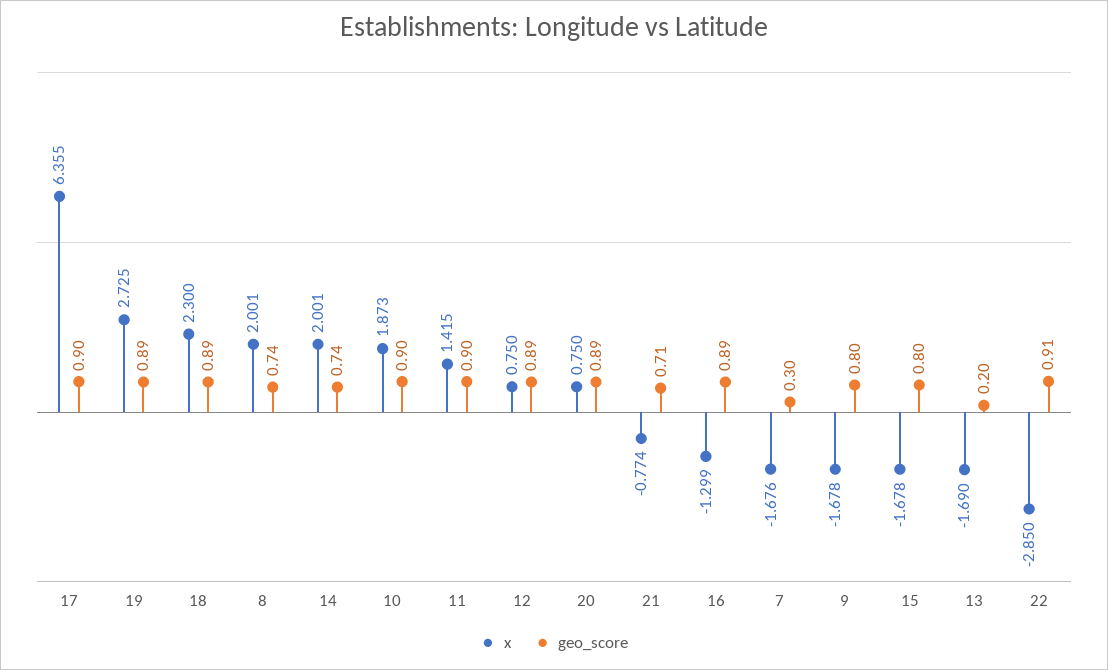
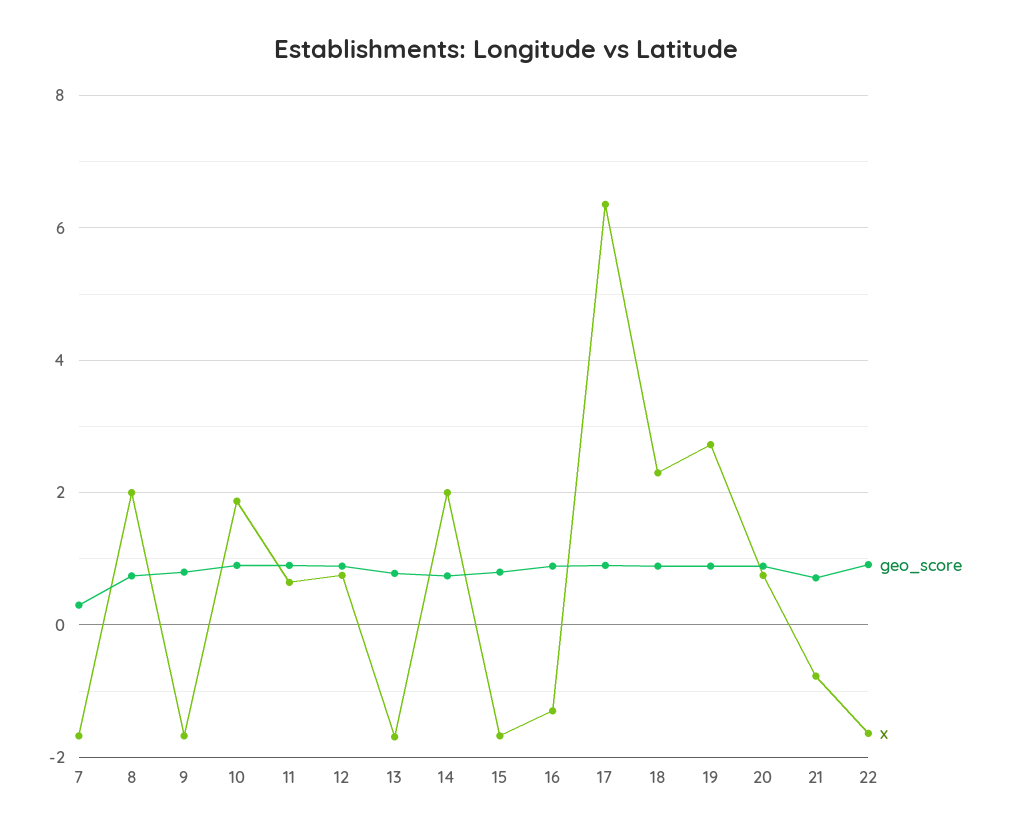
x, 11: 1.415 -> 0.6
geo_score, 13: 0.2 -> 0.8
x, 22: -2.85 -> -1.6

